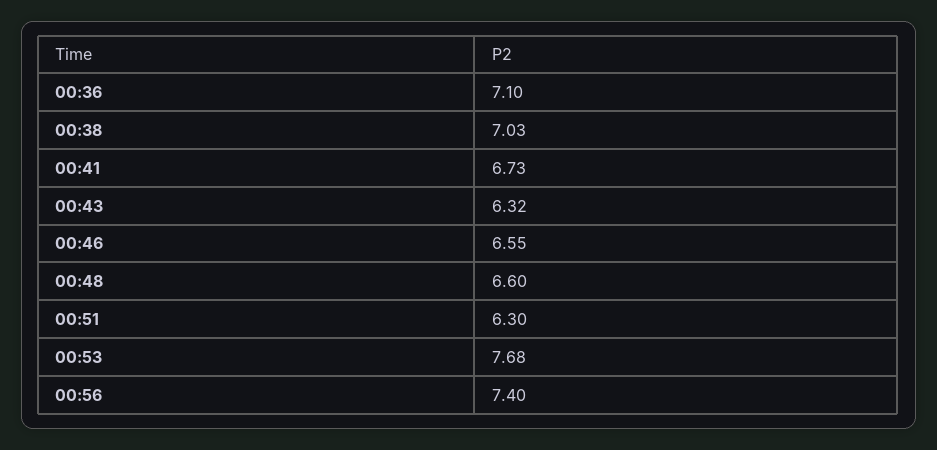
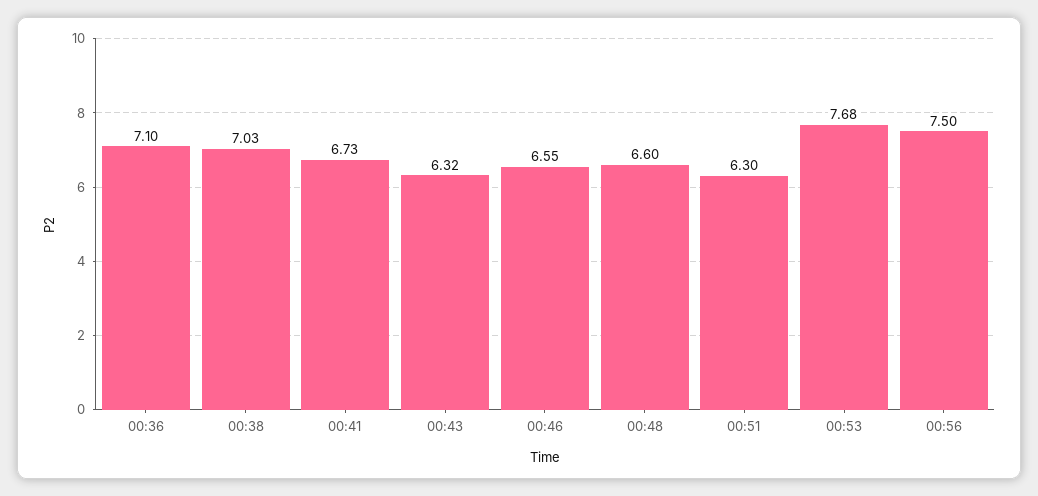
00:56: 7.4 -> 7.5

